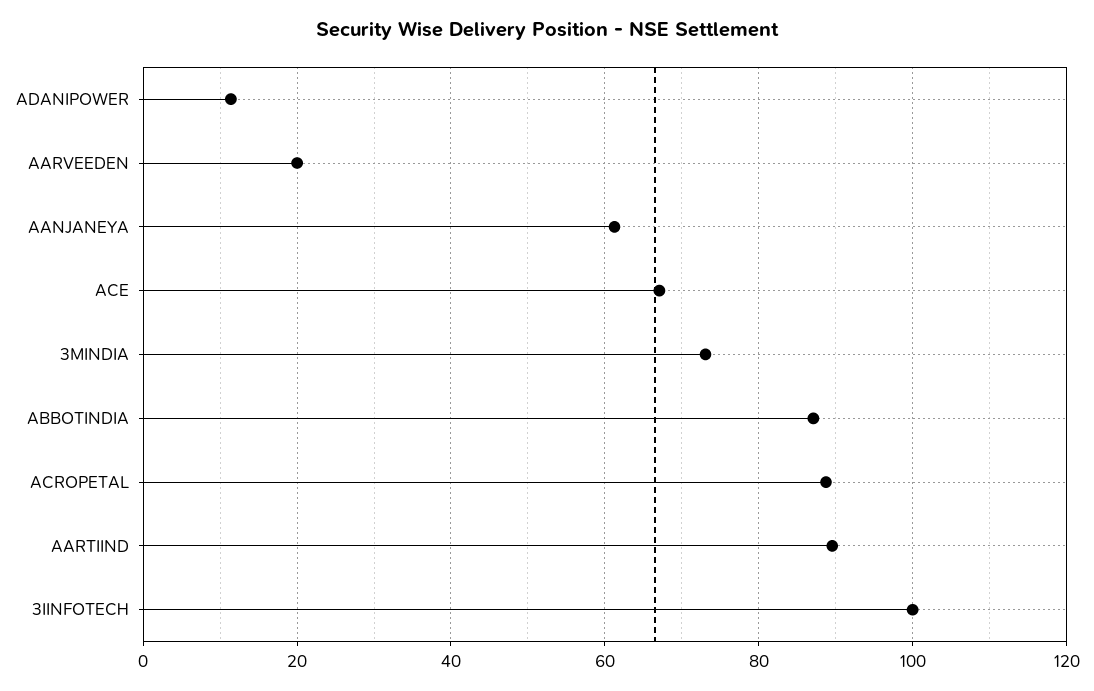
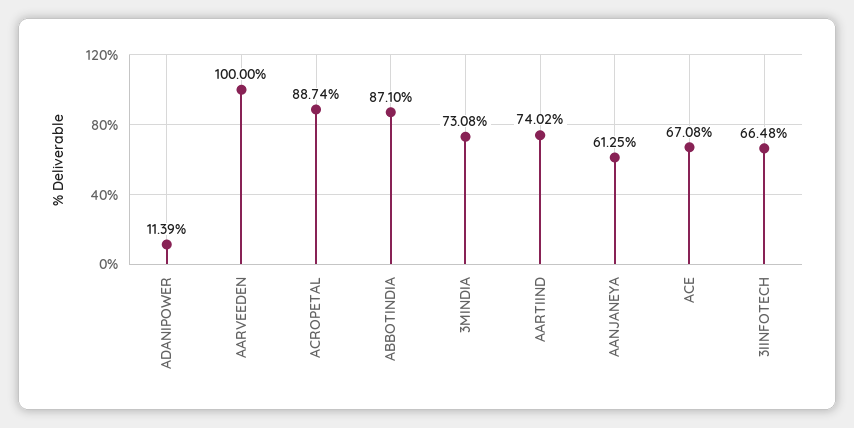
AARVEEDEN: 20 -> 100
AARTIIND: 90 -> 74.02
3IINFOTECH: 100 -> 66.48

